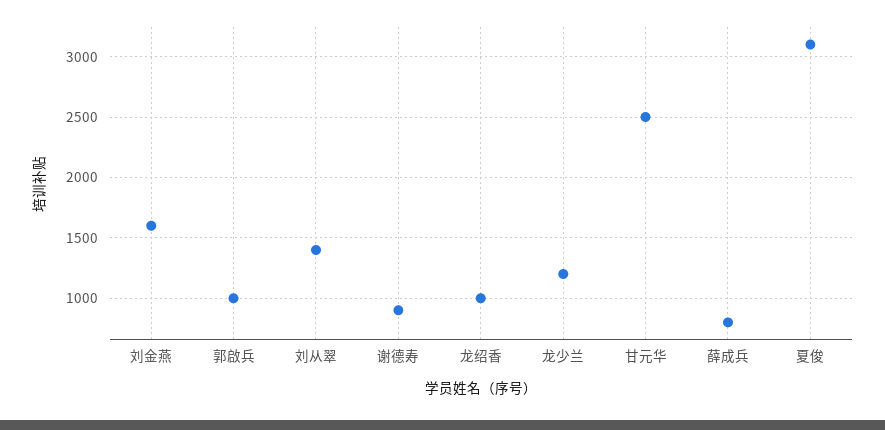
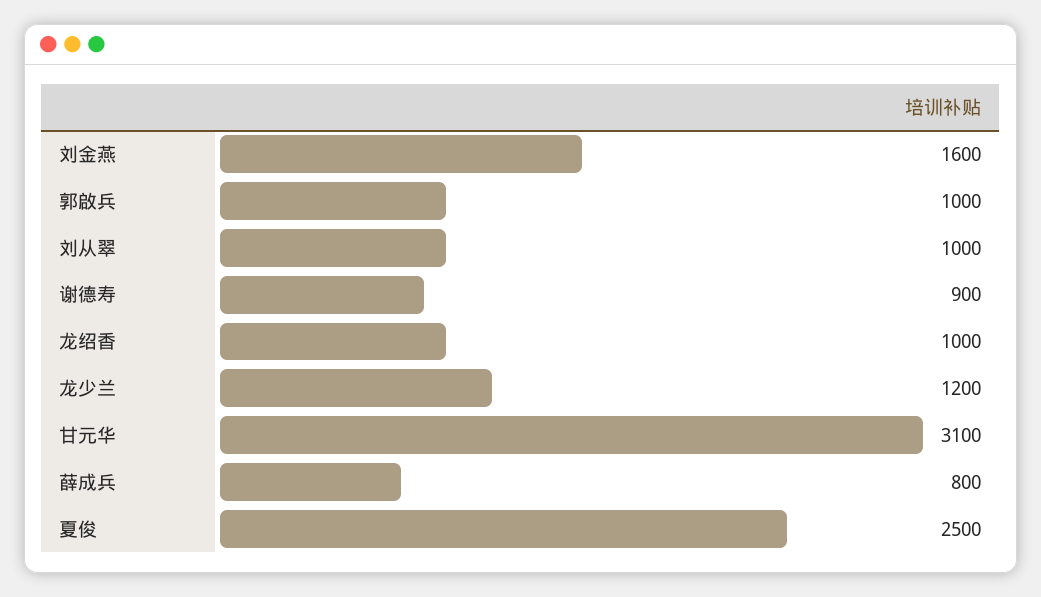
刘从翠: 1400 -> 1000
甘元华: 2500 -> 3100
夏俊: 3100 -> 2500

